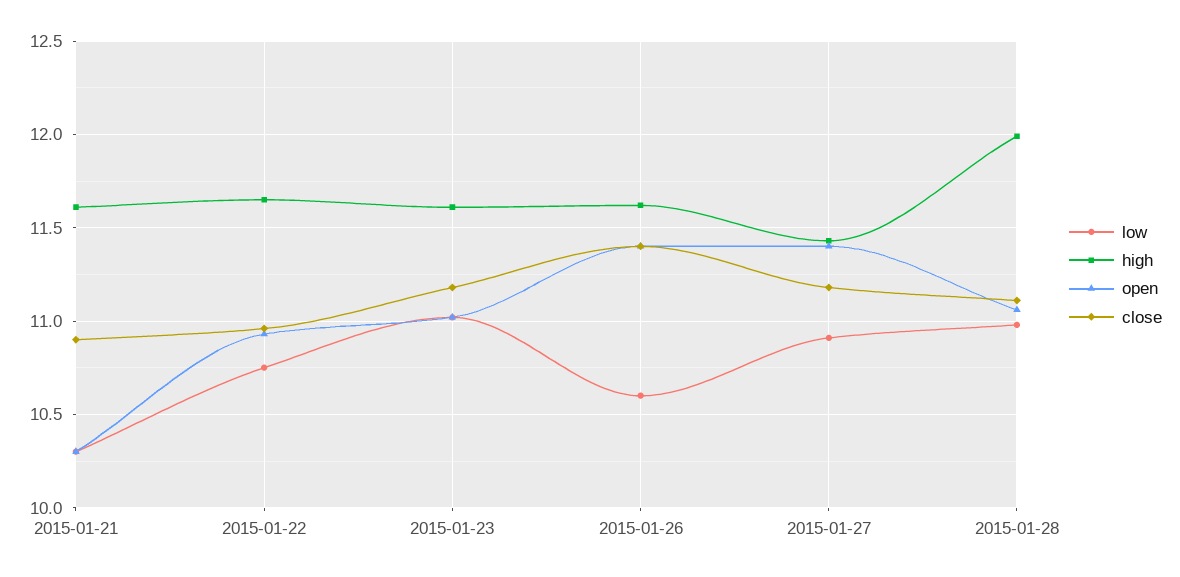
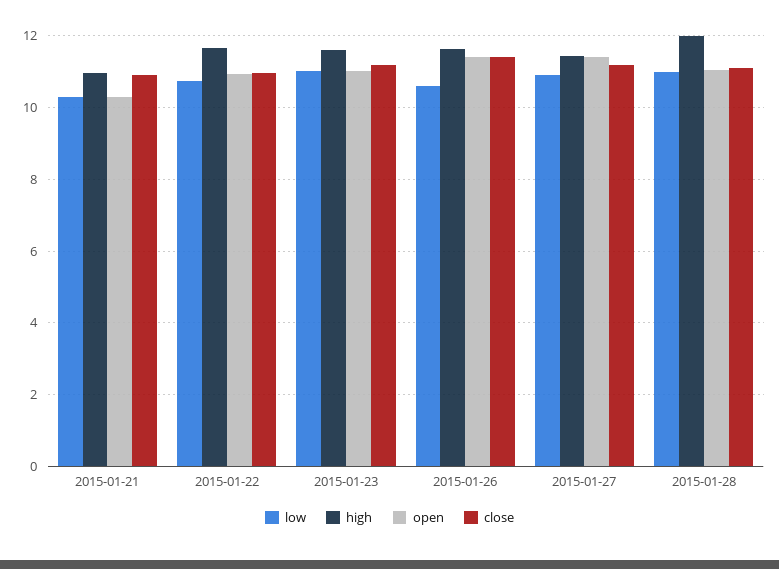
high, 2015-01-21: 11.6 -> 11

